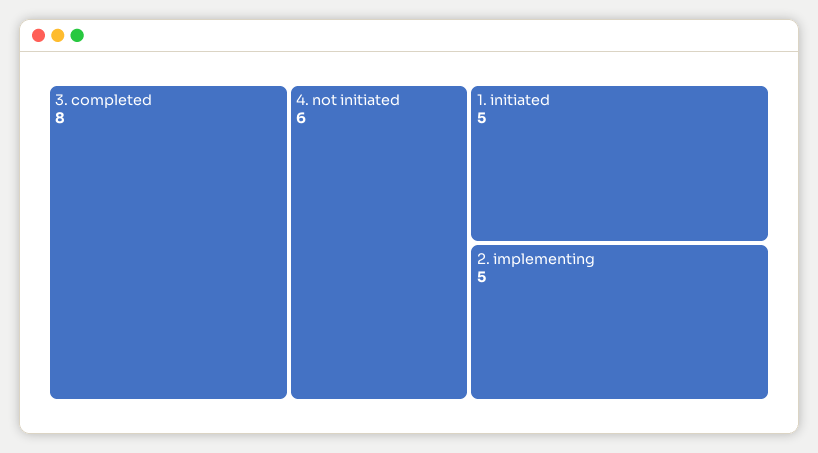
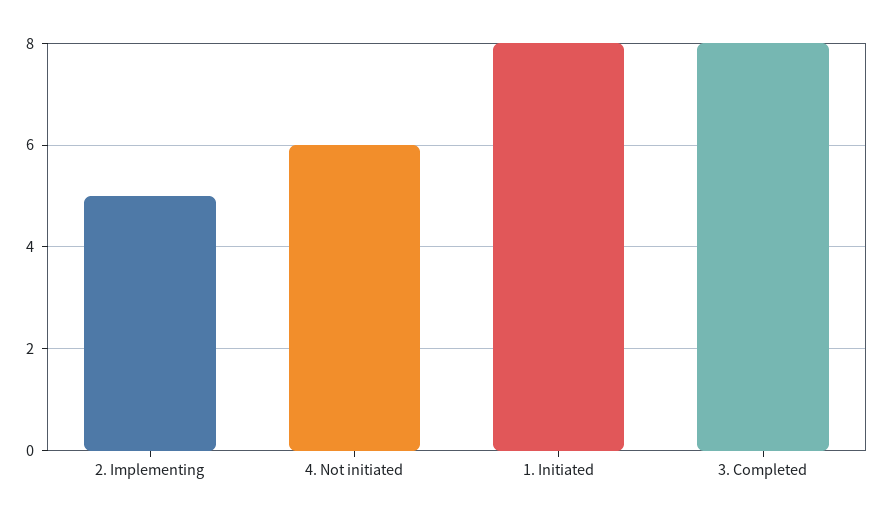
1. initiated: 5 -> 8

